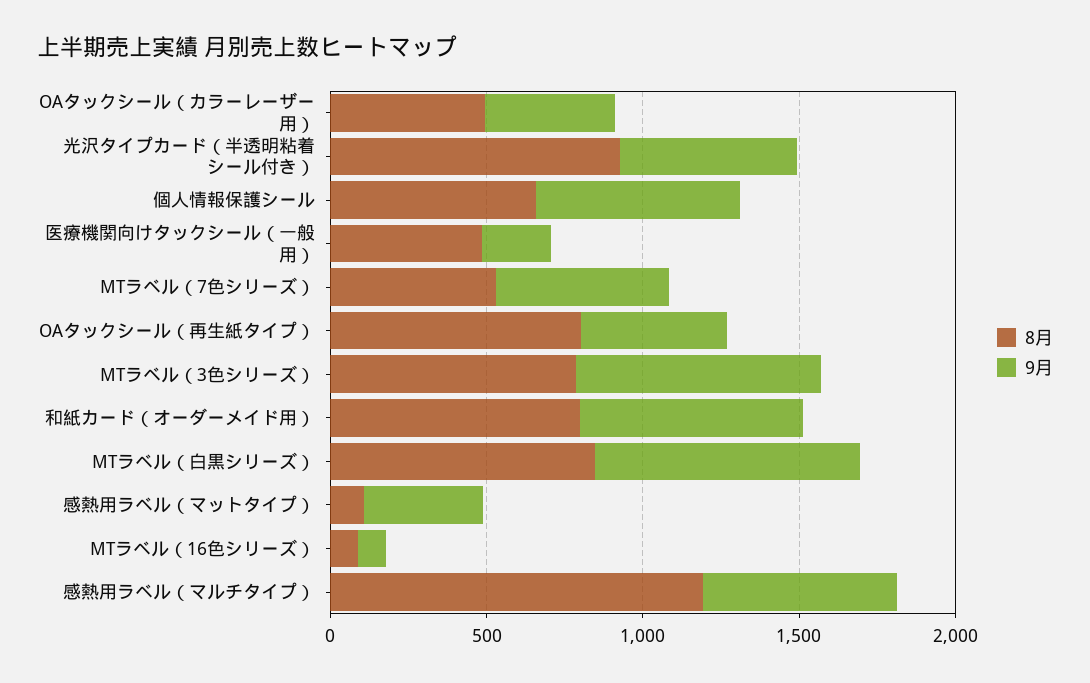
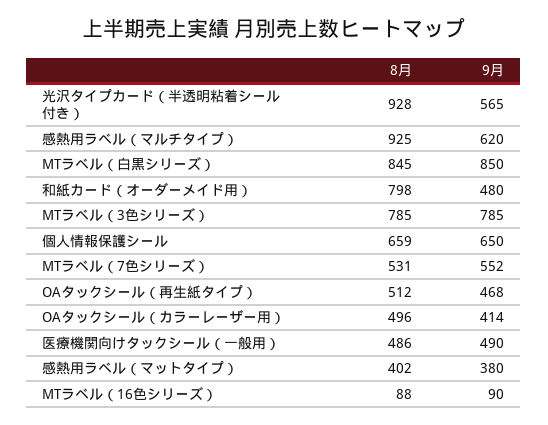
9月, 医療機関向けタックシール（一般用）: 200 -> 490
8月, OAタックシール（再生紙タイプ）: 800 -> 512
9月, 和紙カード（オーダーメイド用）: 700 -> 480
8月, 感熱用ラベル（マットタイプ）: 100 -> 402
8月, 感熱用ラベル（マルチタイプ）: 1200 -> 925

